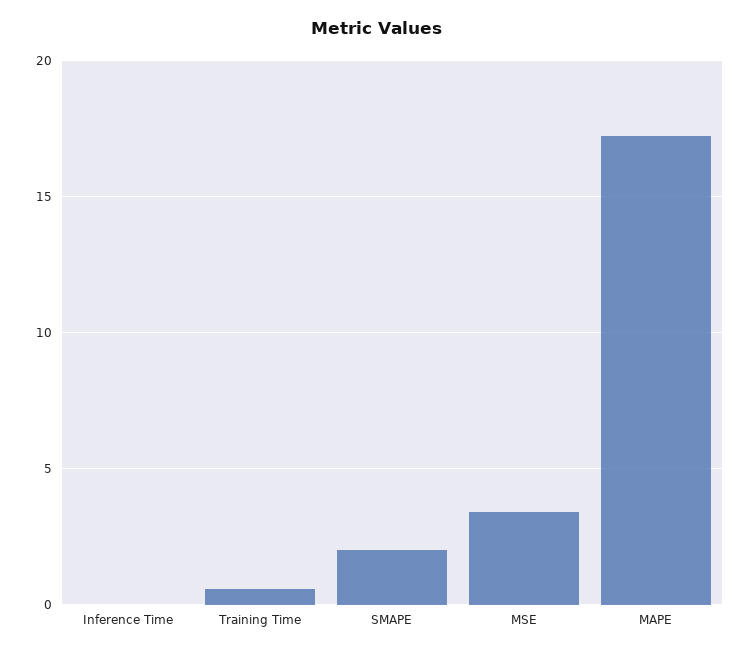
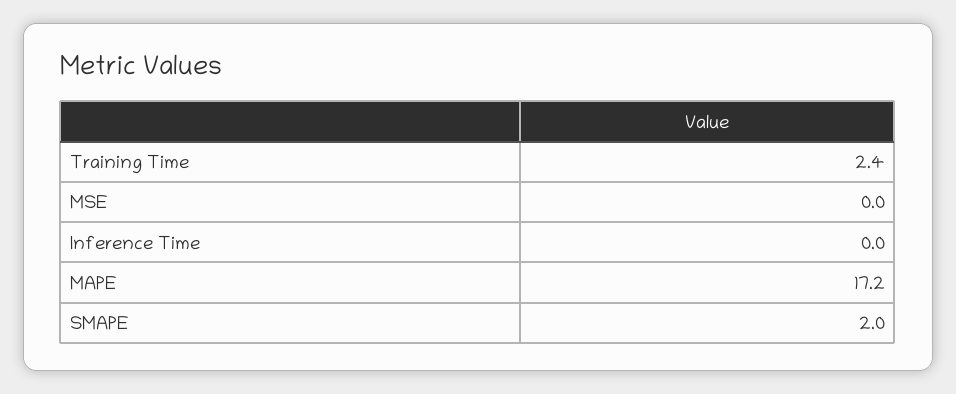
Training Time: 0.5 -> 2.4
MSE: 3.5 -> 0

